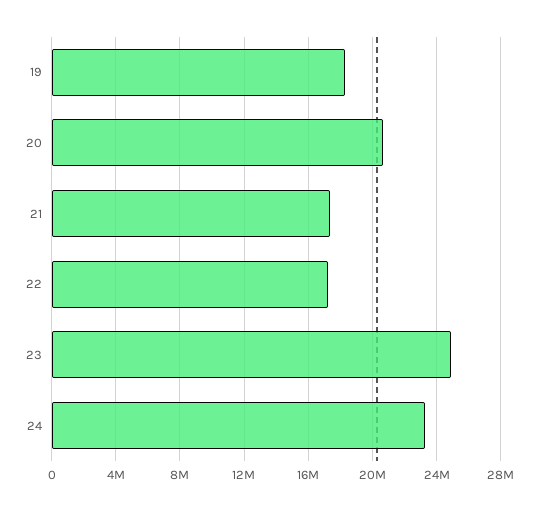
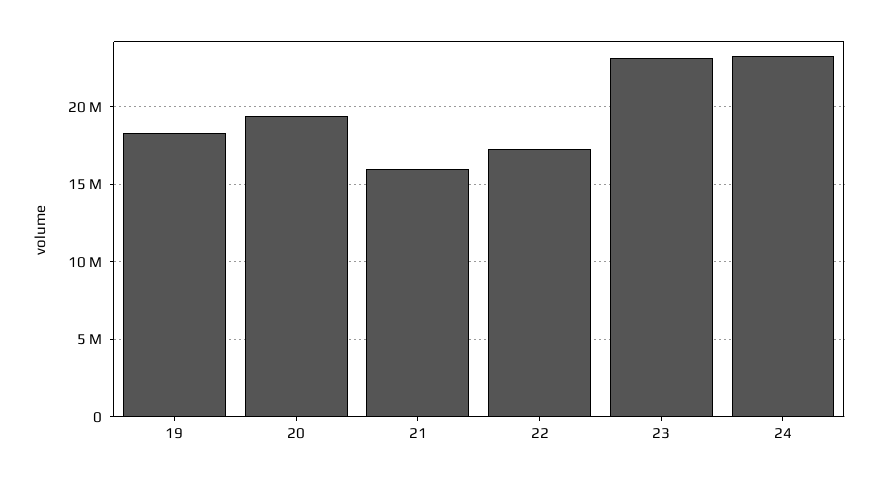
20: 20500000 -> 19500000
21: 17500000 -> 16000000
23: 25000000 -> 23000000

